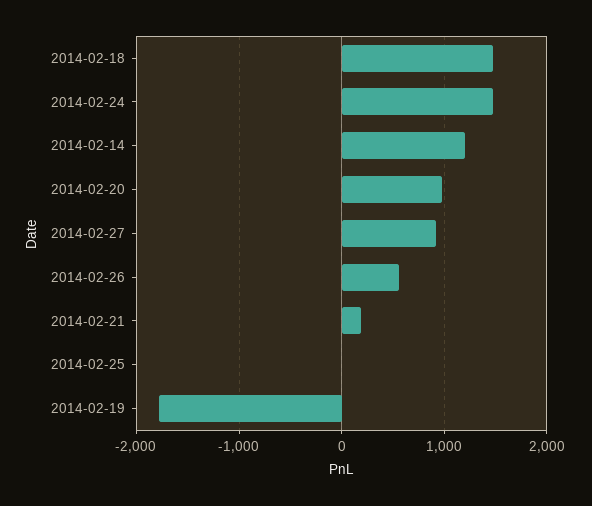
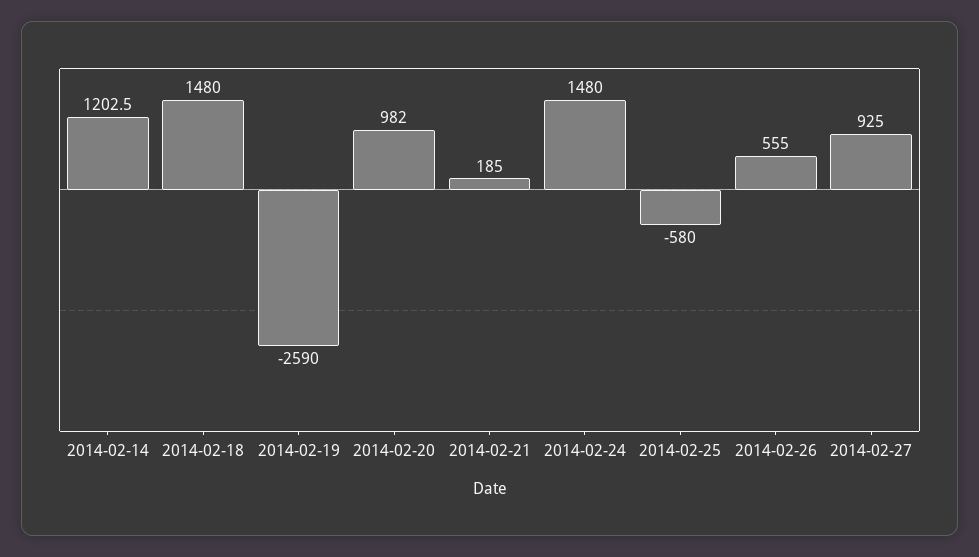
2014-02-25: 0 -> -580
2014-02-19: -1800 -> -2590

